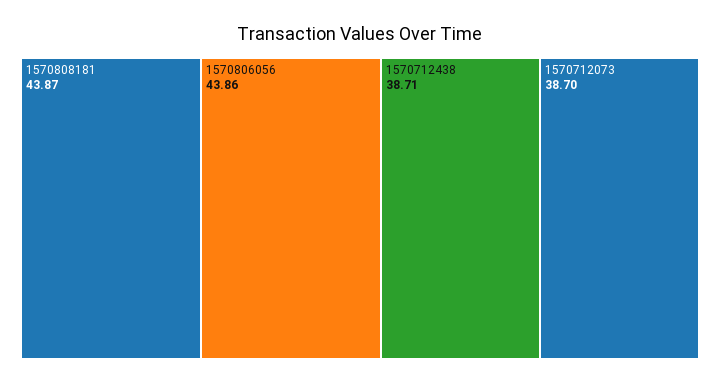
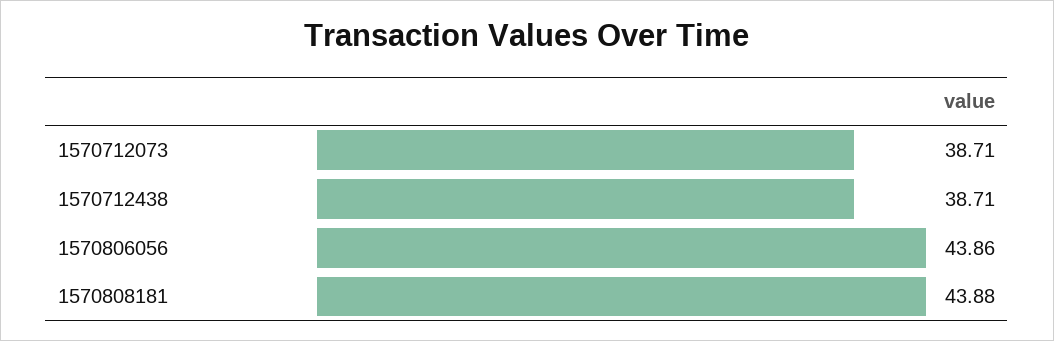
1570808181: 43.87 -> 43.88
1570712073: 38.7 -> 38.71

